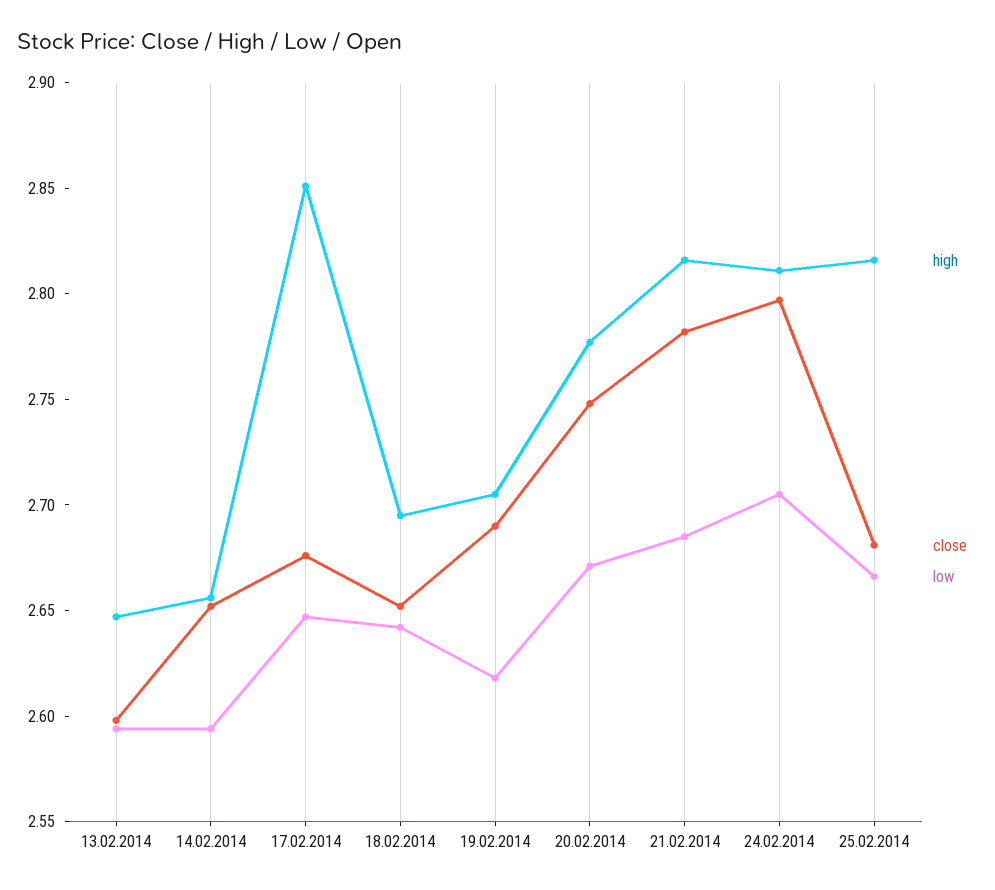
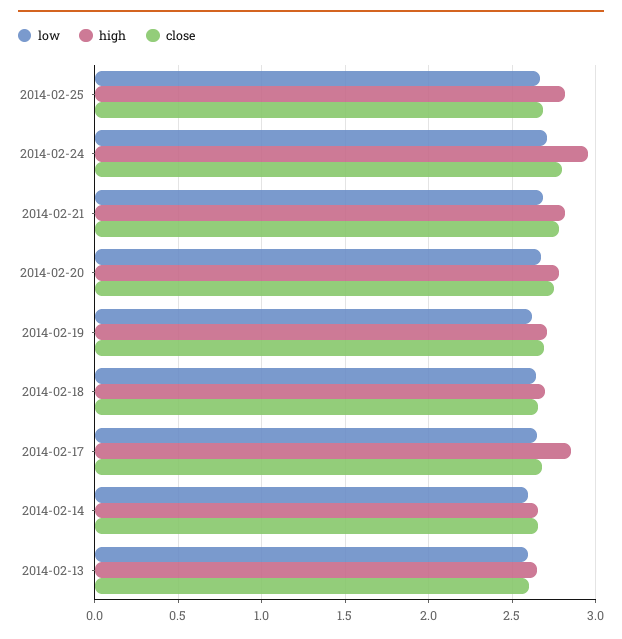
high, 24.02.2014: 2.81 -> 2.95

